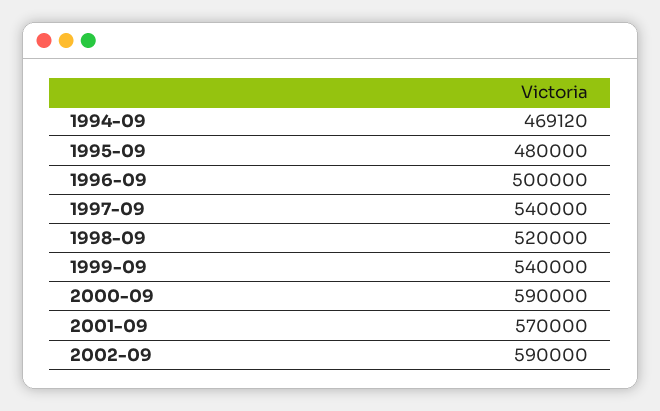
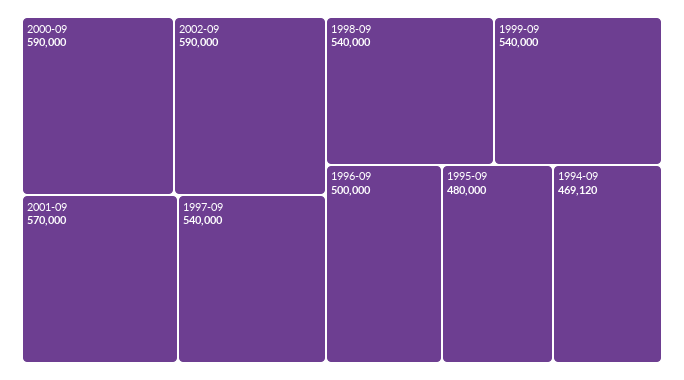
1998-09: 520000 -> 540000

